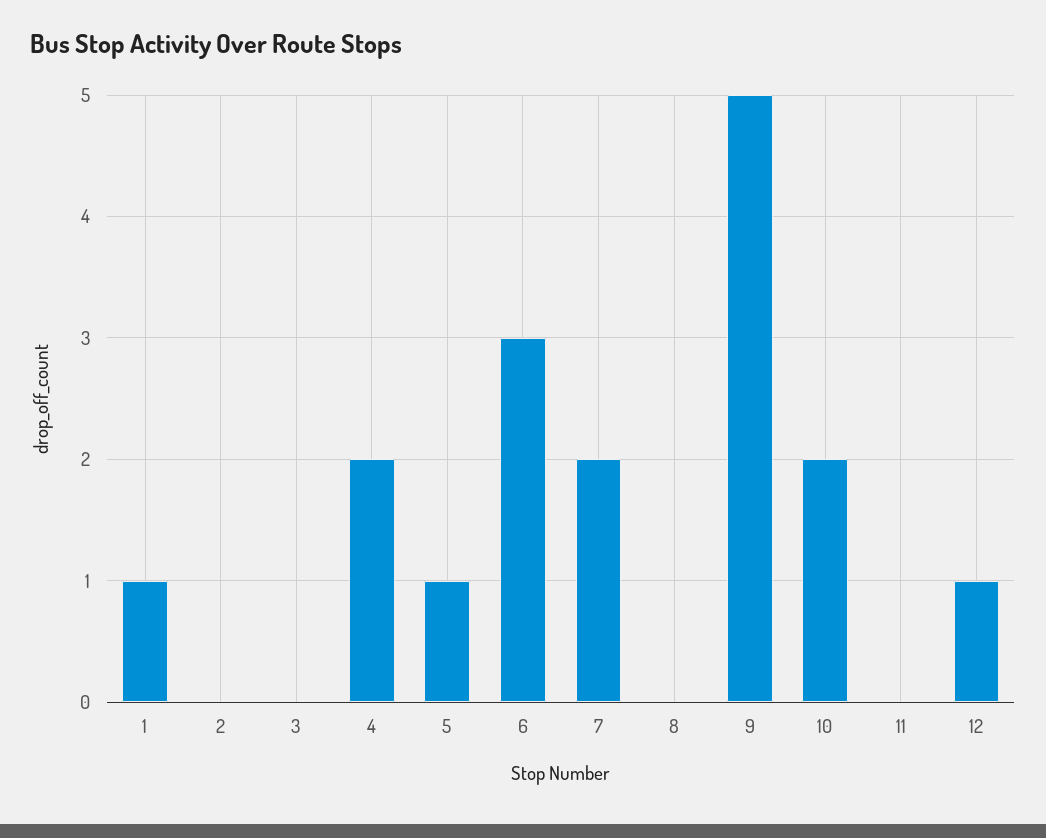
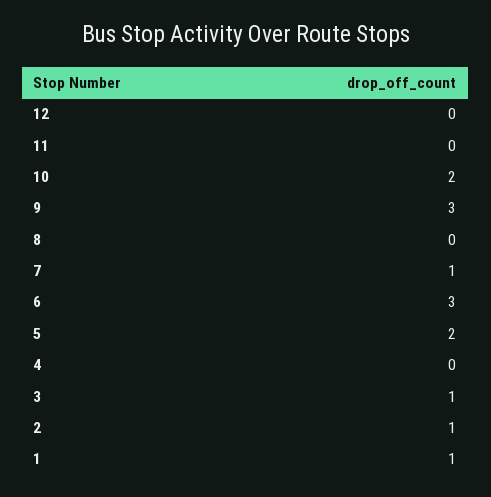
2: 0 -> 1
3: 0 -> 1
4: 2 -> 0
5: 1 -> 2
7: 2 -> 1
9: 5 -> 3
12: 1 -> 0

